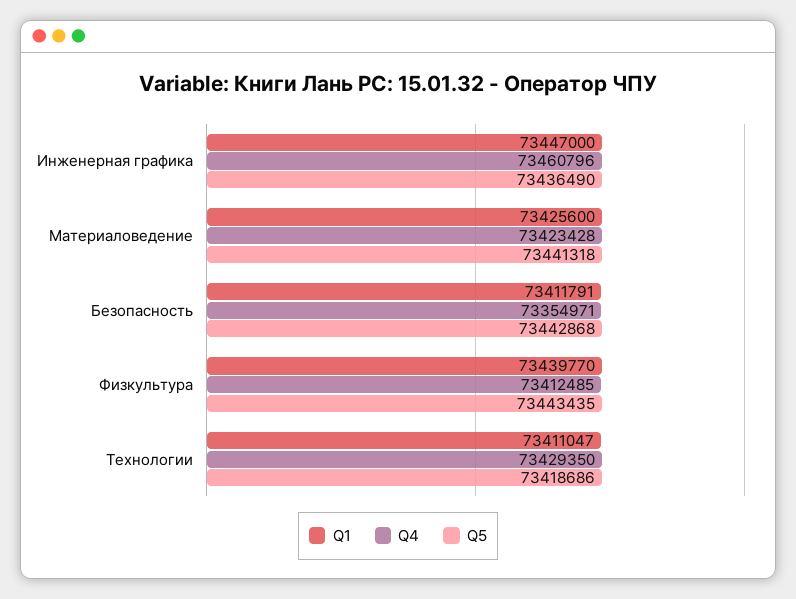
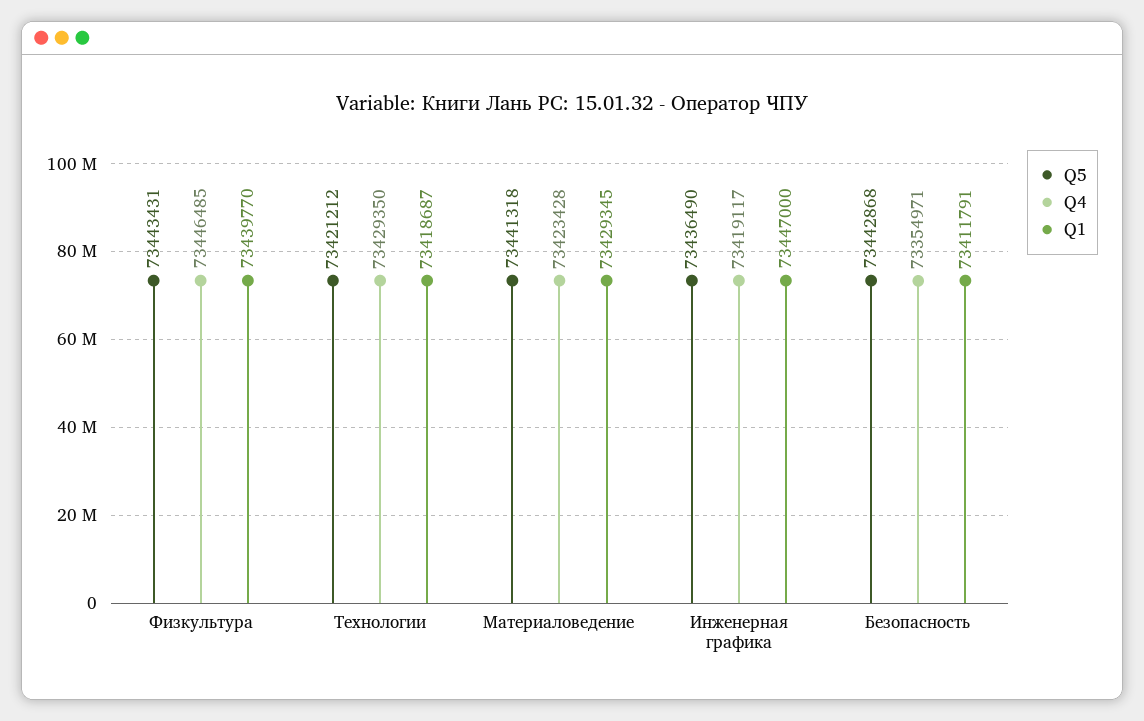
Q4, Инженерная графика: 73460796 -> 73419117
Q1, Материаловедение: 73425600 -> 73429345
Q4, Физкультура: 73412485 -> 73446485
Q5, Физкультура: 73443435 -> 73443431
Q1, Технологии: 73411047 -> 73418687
Q5, Технологии: 73418686 -> 73421212

